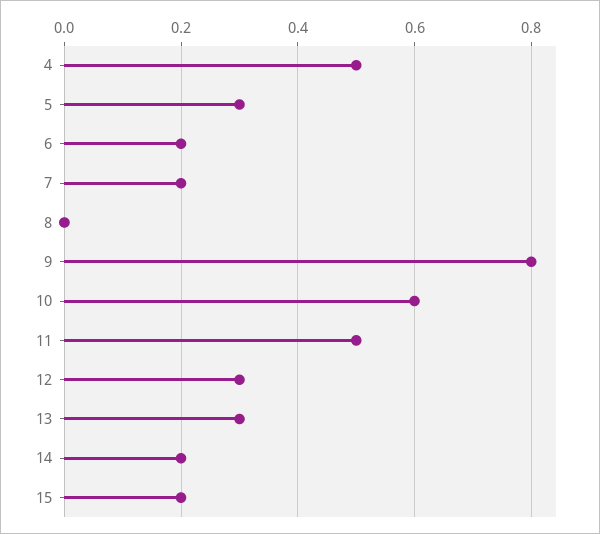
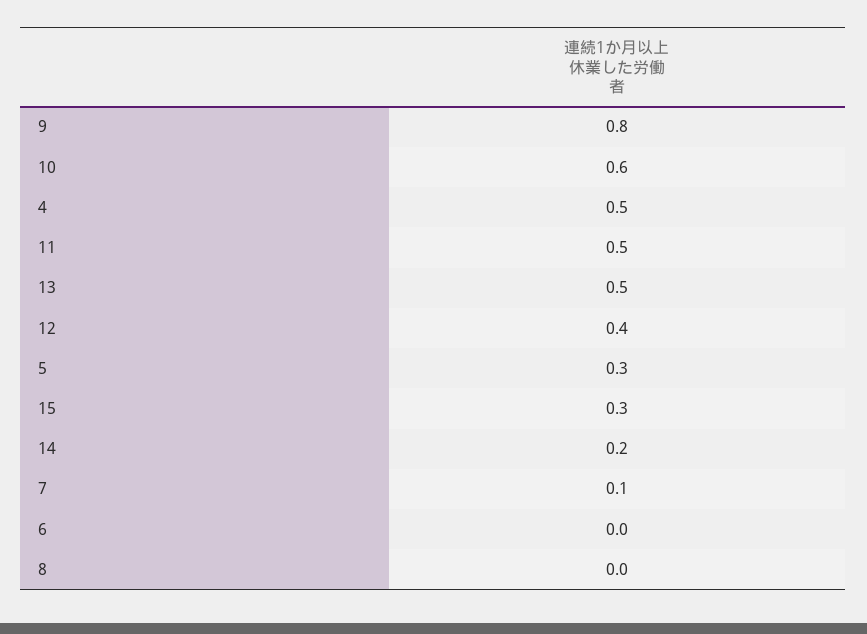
6: 0.2 -> 0
7: 0.2 -> 0.1
12: 0.3 -> 0.4
13: 0.3 -> 0.5
15: 0.2 -> 0.3

